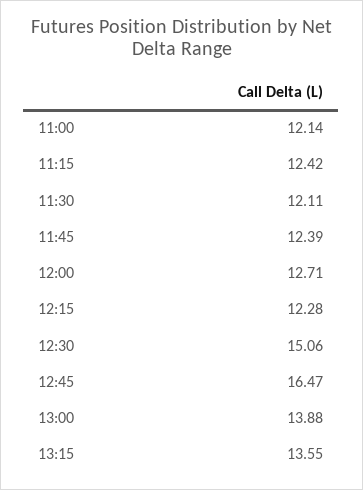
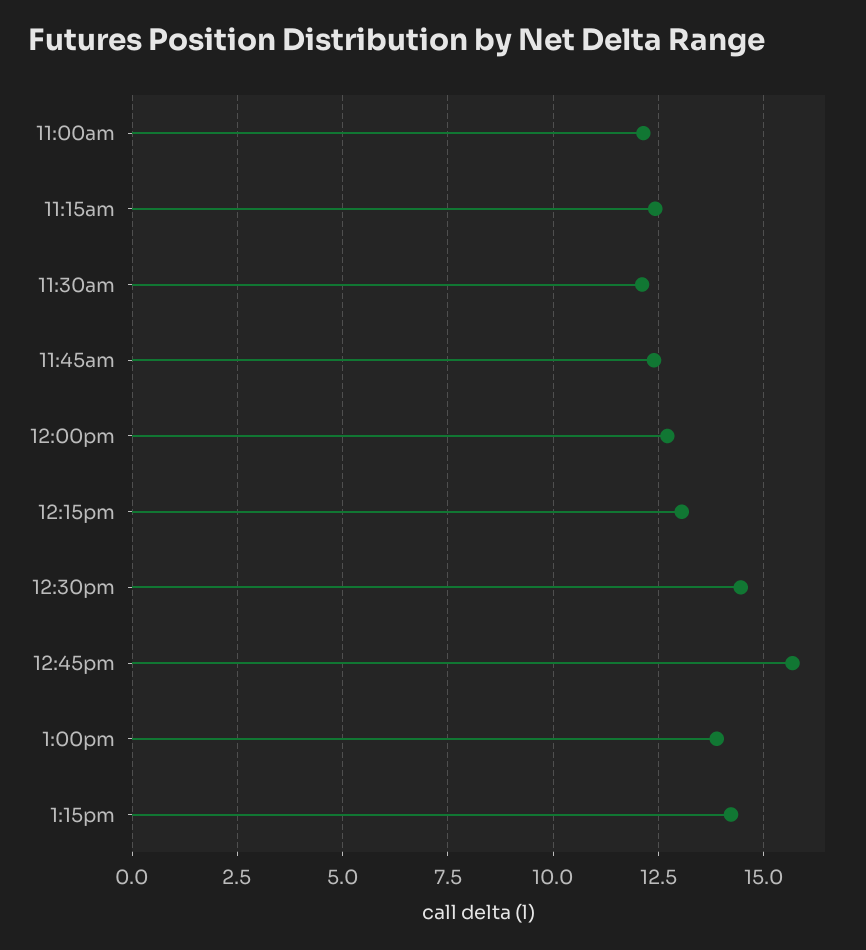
12:15: 12.28 -> 13
12:30: 15.06 -> 14.5
12:45: 16.47 -> 15.75
13:15: 13.55 -> 14.25

